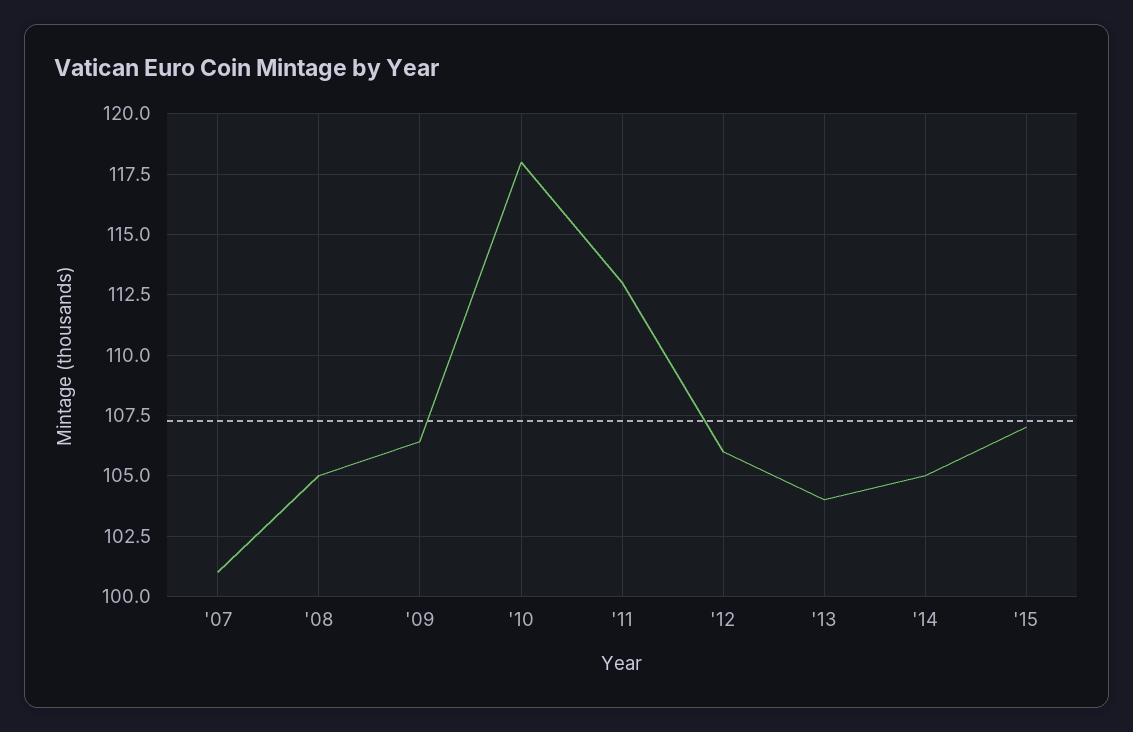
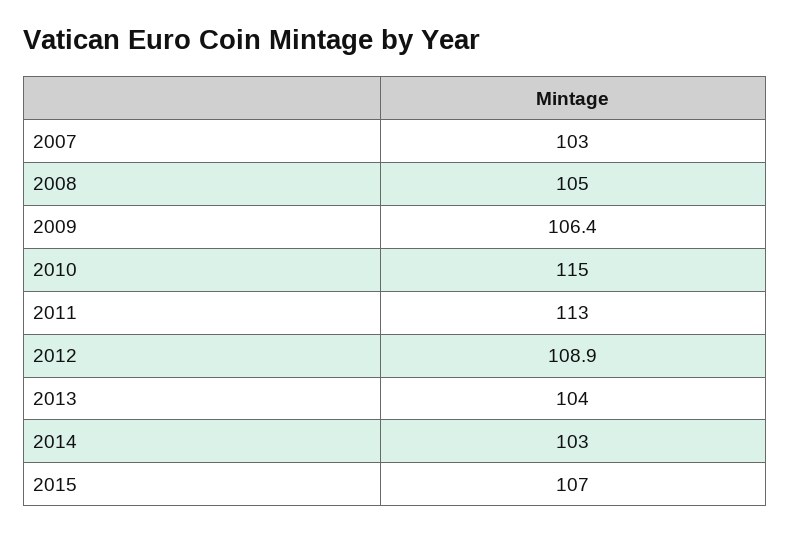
'07: 101 -> 103
'10: 118 -> 115
'12: 106 -> 108.9
'14: 105 -> 103

